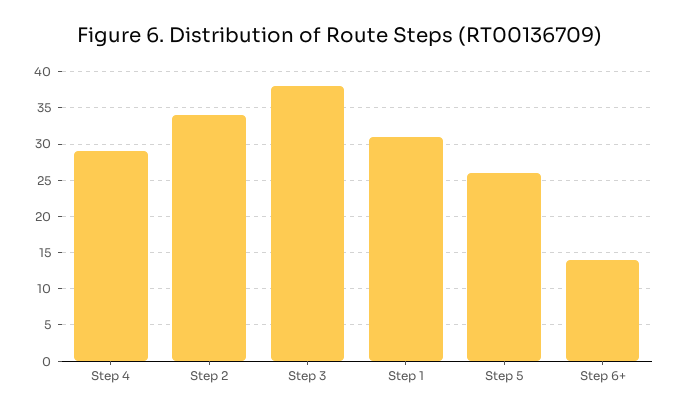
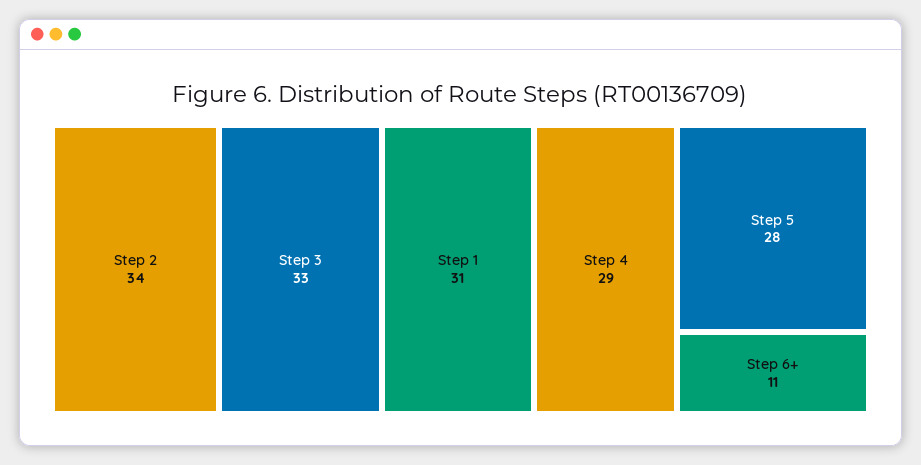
Step 3: 38 -> 33
Step 5: 26 -> 28
Step 6+: 14 -> 11

